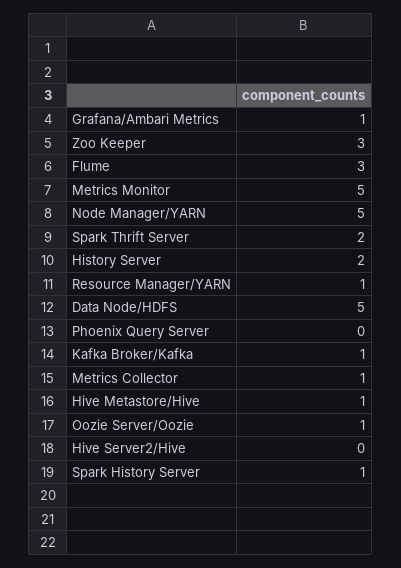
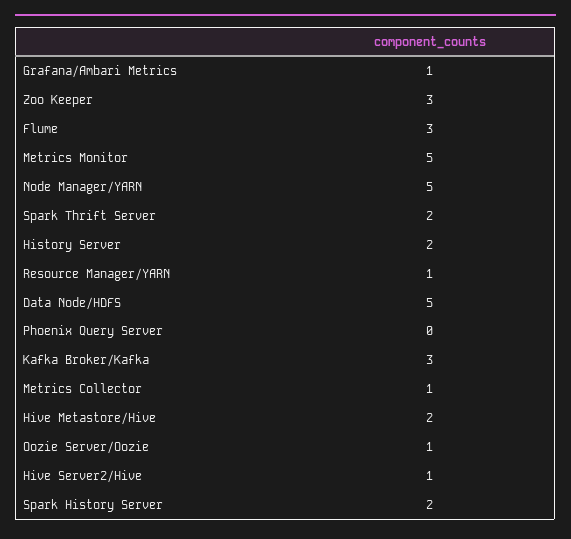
Kafka Broker/Kafka: 1 -> 3
Hive Metastore/Hive: 1 -> 2
Hive Server2/Hive: 0 -> 1
Spark History Server: 1 -> 2

